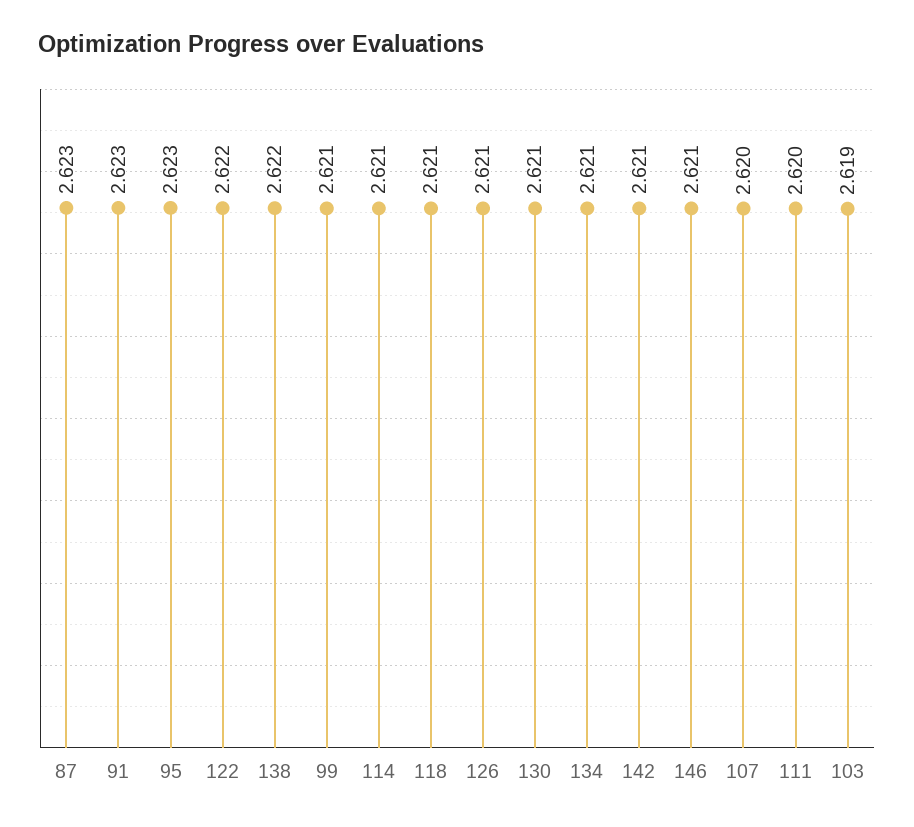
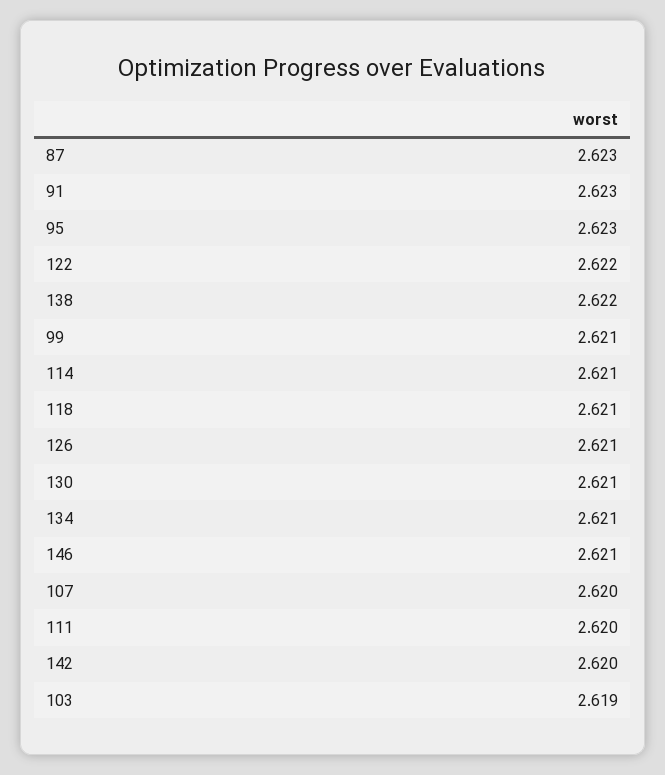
142: 2.621 -> 2.62

